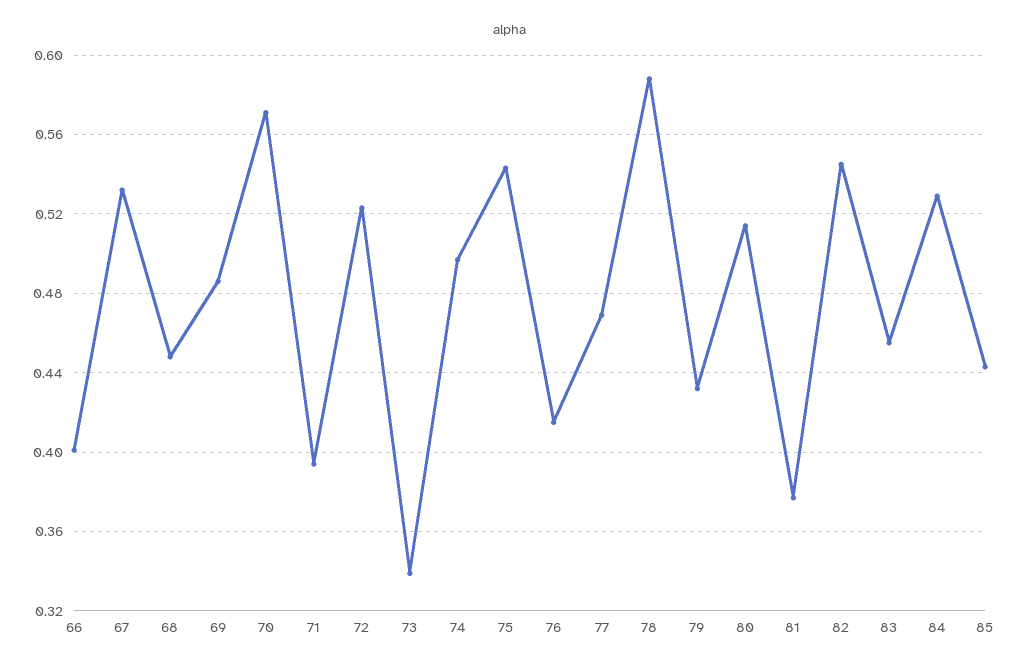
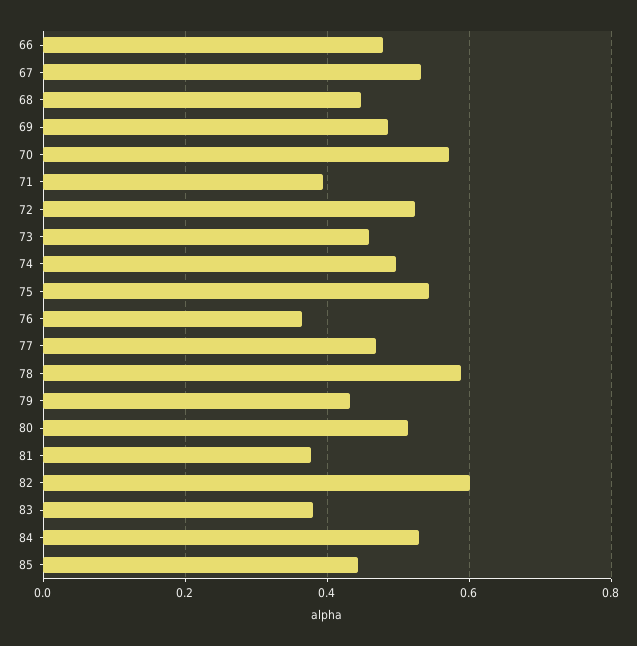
66: 0.4 -> 0.48
73: 0.34 -> 0.46
76: 0.415 -> 0.36
82: 0.545 -> 0.6
83: 0.455 -> 0.38

